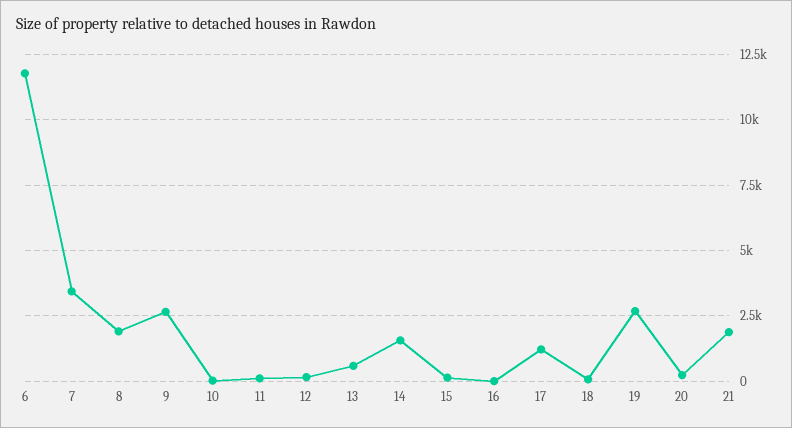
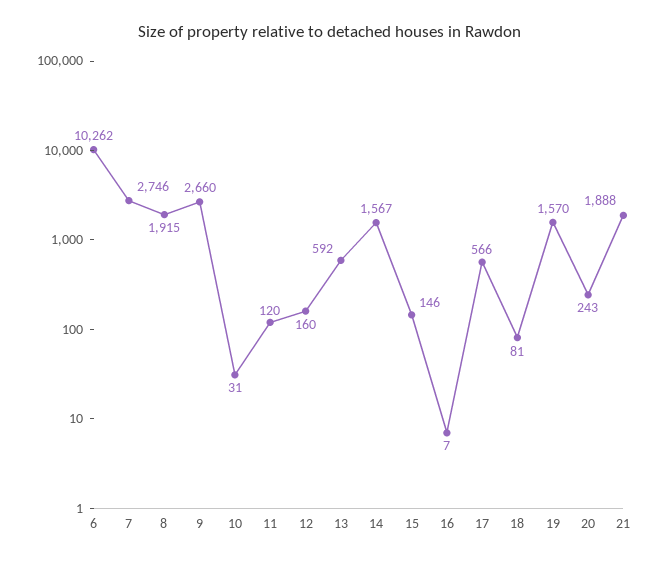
6: 11750 -> 10262
7: 3500 -> 2746
17: 1250 -> 566
19: 2750 -> 1570

